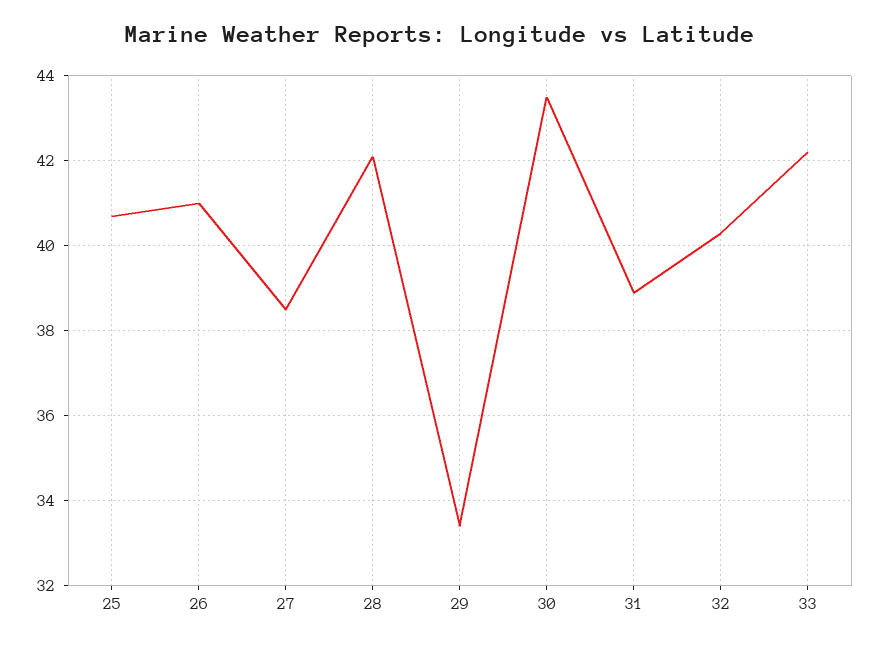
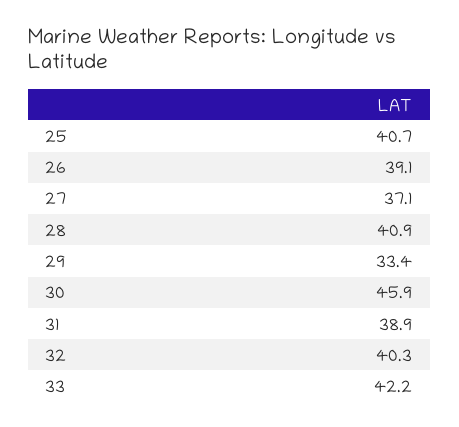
26: 41 -> 39.1
27: 38.5 -> 37.1
28: 42 -> 40.9
30: 43.5 -> 45.9

